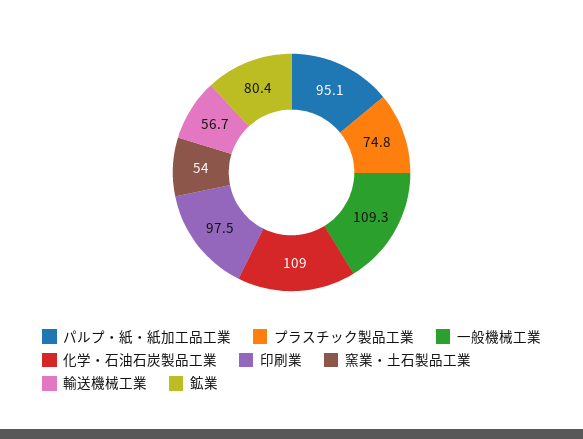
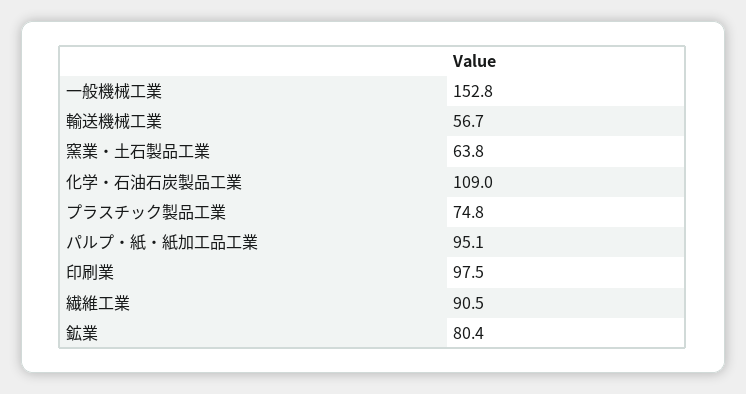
一般機械工業: 109.3 -> 152.8
窯業・土石製品工業: 54 -> 63.8
繊維工業: none -> 90.5

